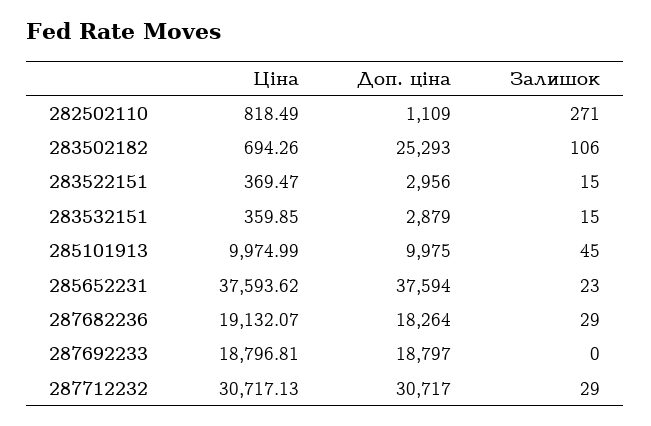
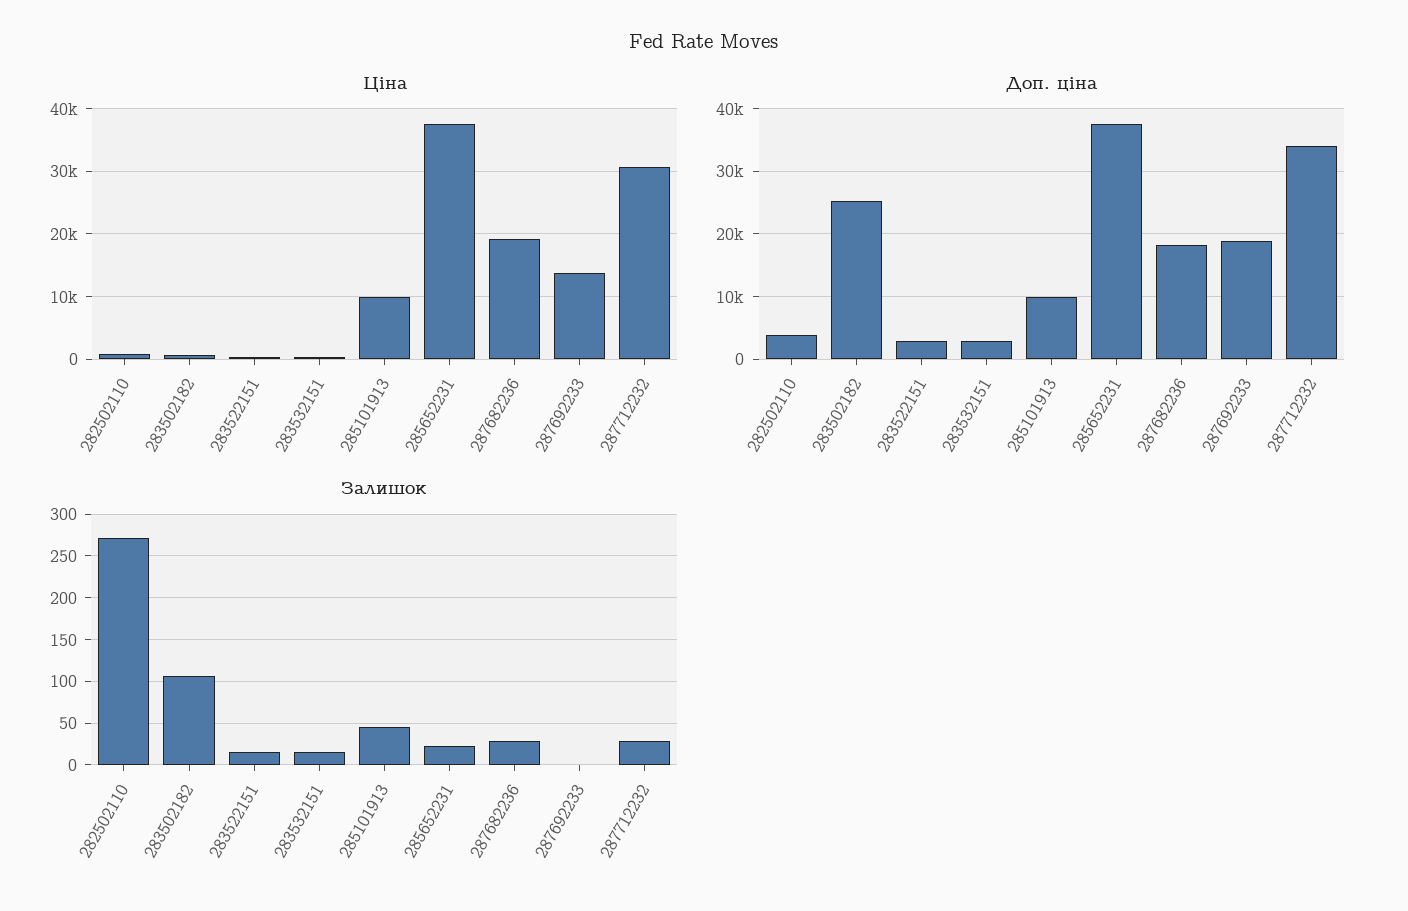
Доп. ціна, 282502110: 1109 -> 4000
Ціна, 287692233: 18796.81 -> 14000
Доп. ціна, 287712232: 30717 -> 34000

